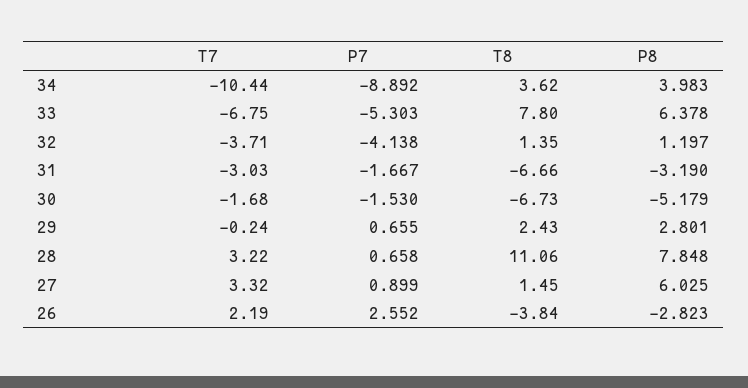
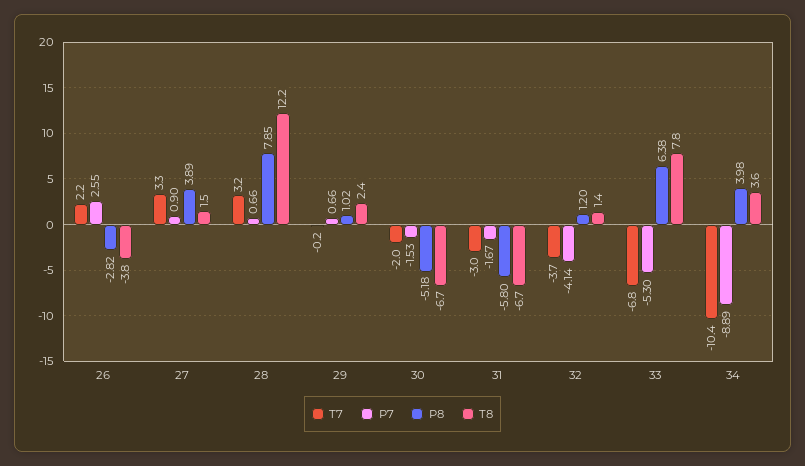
P8, 31: -3.19 -> -5.8
T7, 30: -1.68 -> -2
P8, 29: 2.801 -> 1.02
T8, 28: 11.06 -> 12.2
P8, 27: 6.025 -> 3.89

